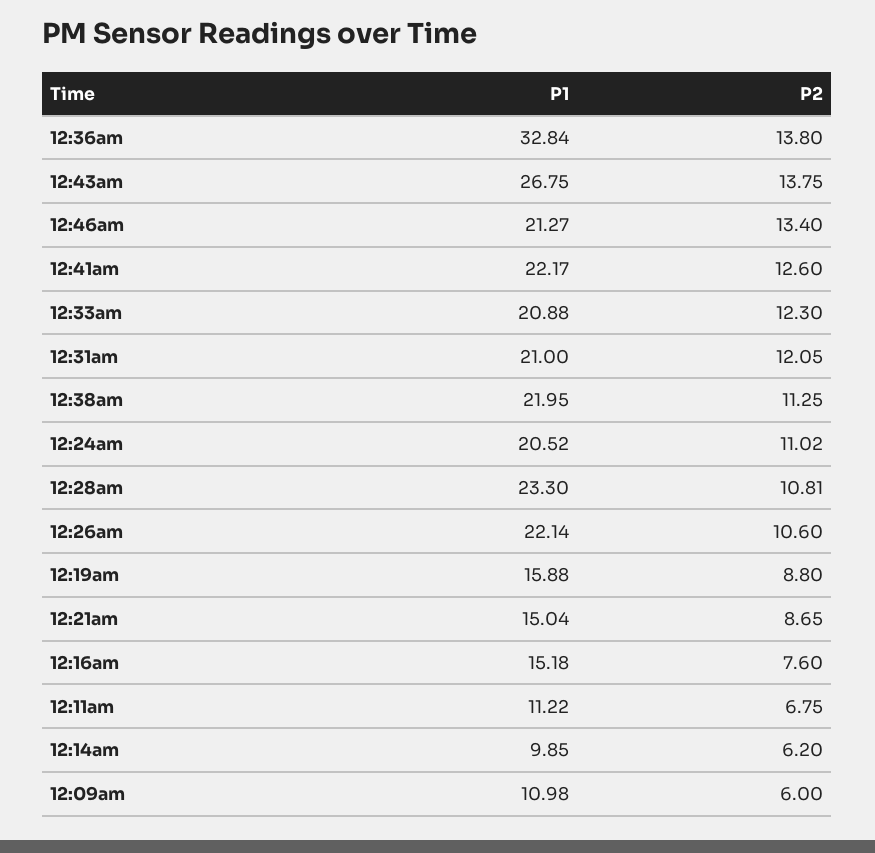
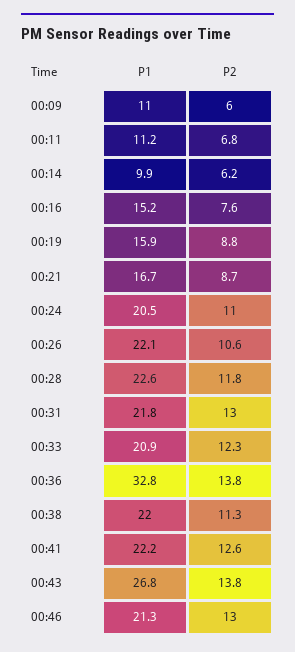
P2, 12:46am: 13.4 -> 13
P1, 12:31am: 21 -> 21.8
P2, 12:31am: 12.05 -> 13
P1, 12:28am: 23.3 -> 22.6
P2, 12:28am: 10.81 -> 11.8
P1, 12:21am: 15.04 -> 16.7

